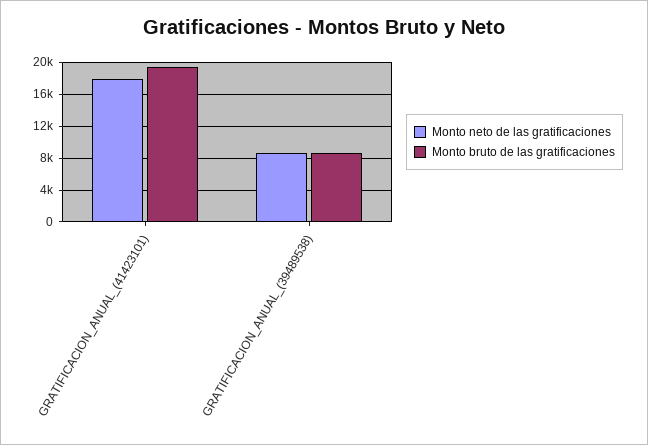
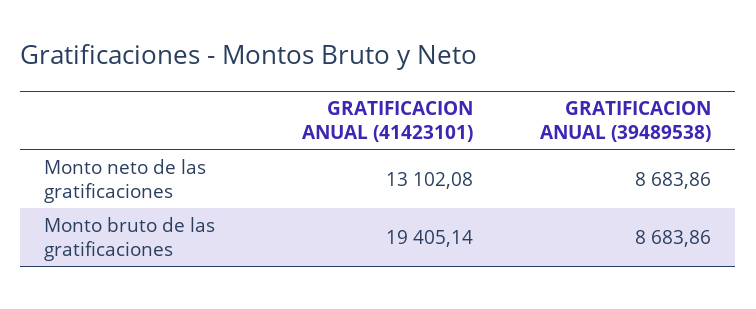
Monto neto de las gratificaciones, GRATIFICACION_ANUAL_(41423101): 18000 -> 13102.08

